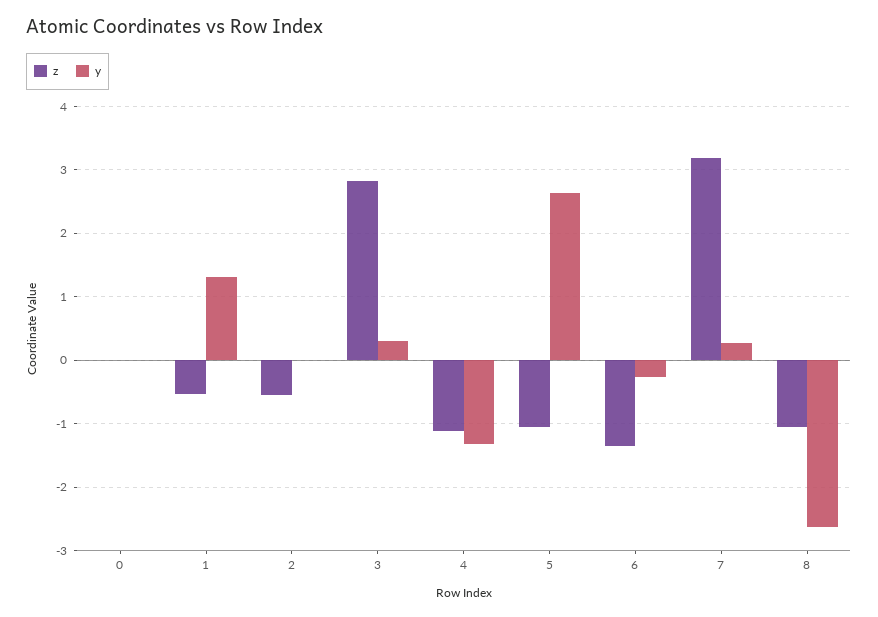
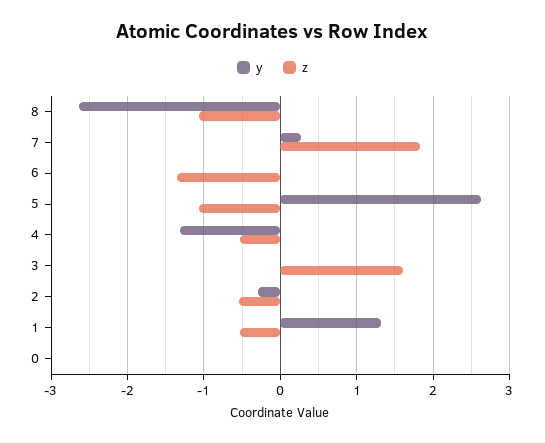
y, 2: 0 -> -0.3
z, 3: 2.8 -> 1.6
y, 3: 0.3 -> 0
z, 4: -1.1 -> -0.5
y, 6: -0.3 -> 0
z, 7: 3.2 -> 1.8

